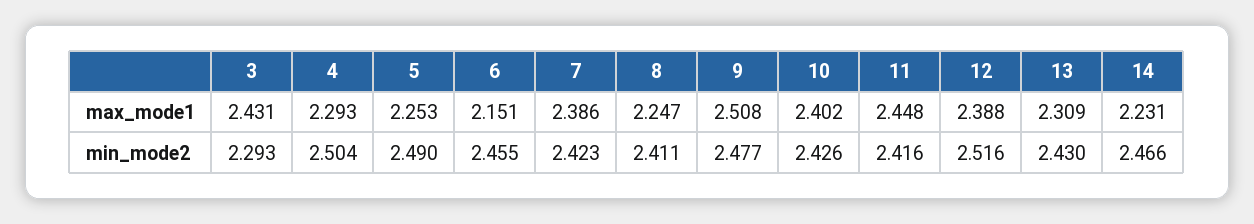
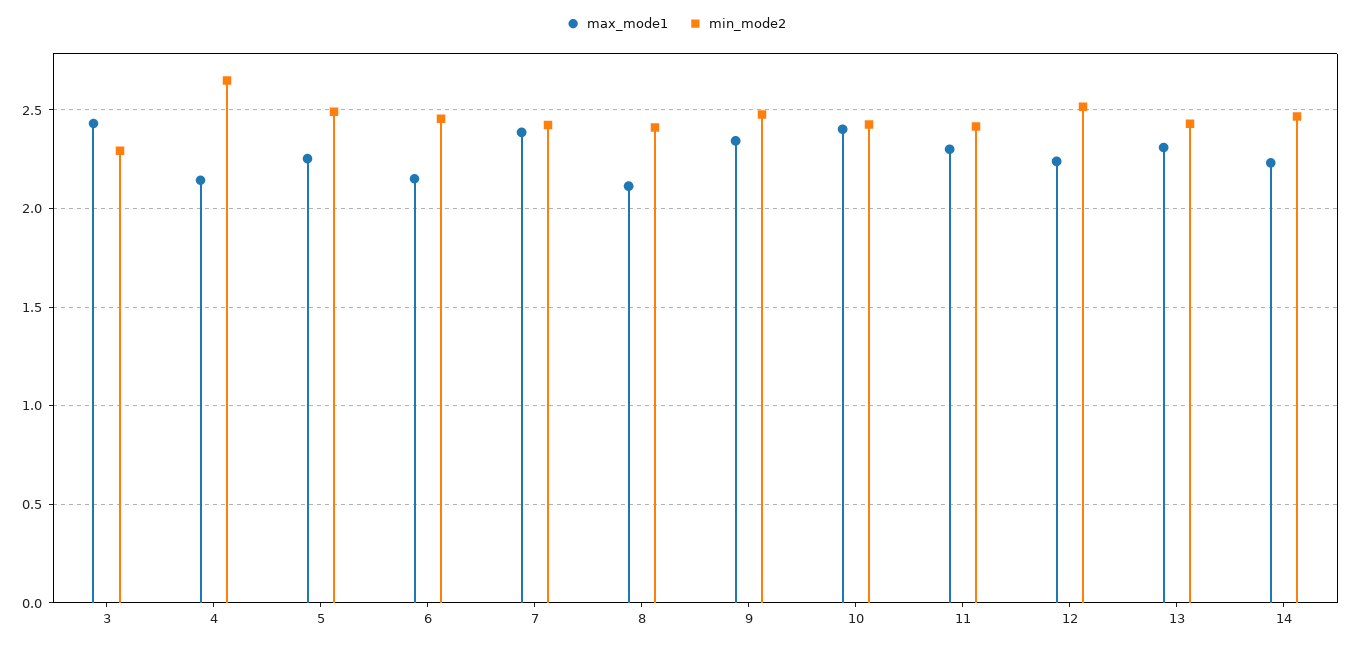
max_mode1, 4: 2.293 -> 2.15
max_mode1, 8: 2.247 -> 2.1
max_mode1, 9: 2.508 -> 2.35
max_mode1, 11: 2.448 -> 2.3
max_mode1, 12: 2.388 -> 2.25
min_mode2, 4: 2.504 -> 2.65

